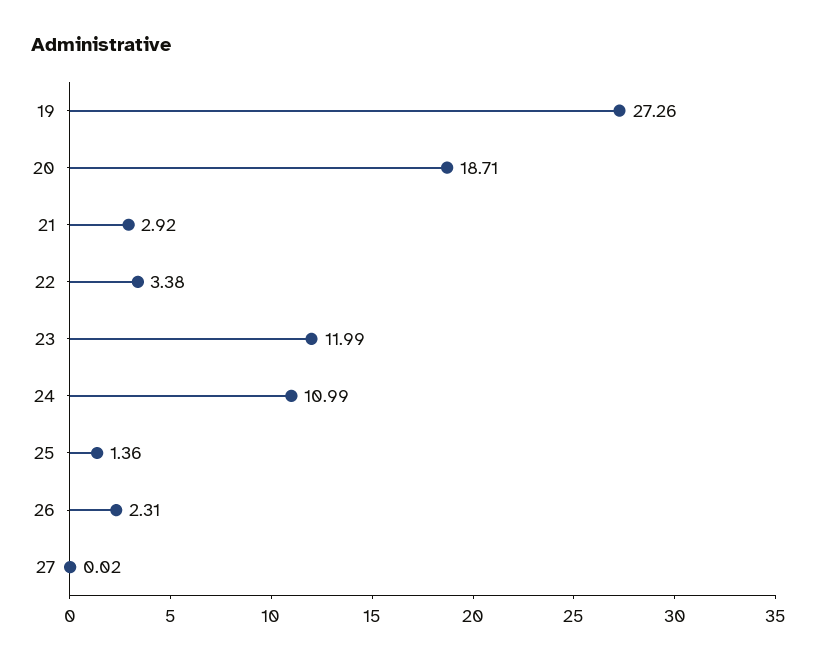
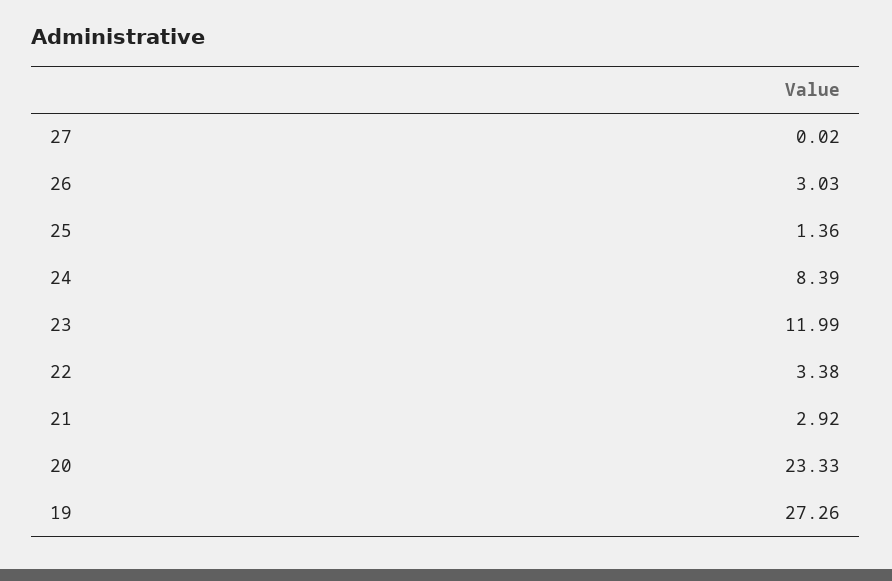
20: 18.71 -> 23.33
24: 10.99 -> 8.39
26: 2.31 -> 3.03

